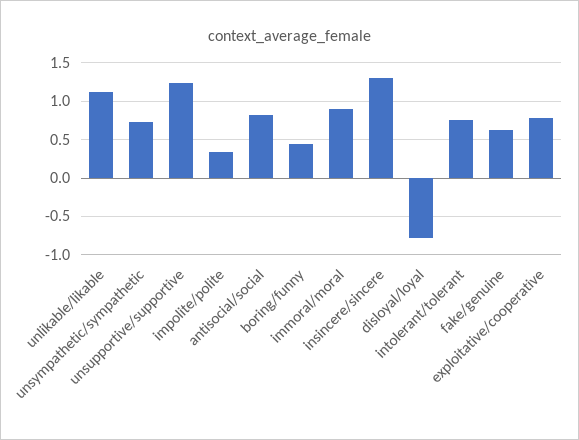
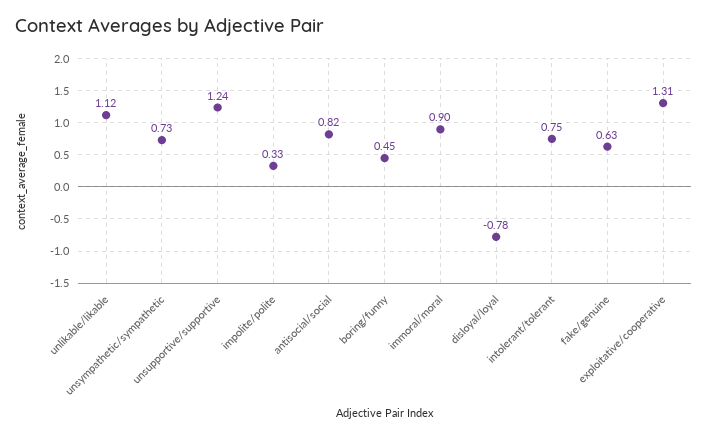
insincere/sincere: 1.3 -> none
exploitative/cooperative: 0.8 -> 1.31

